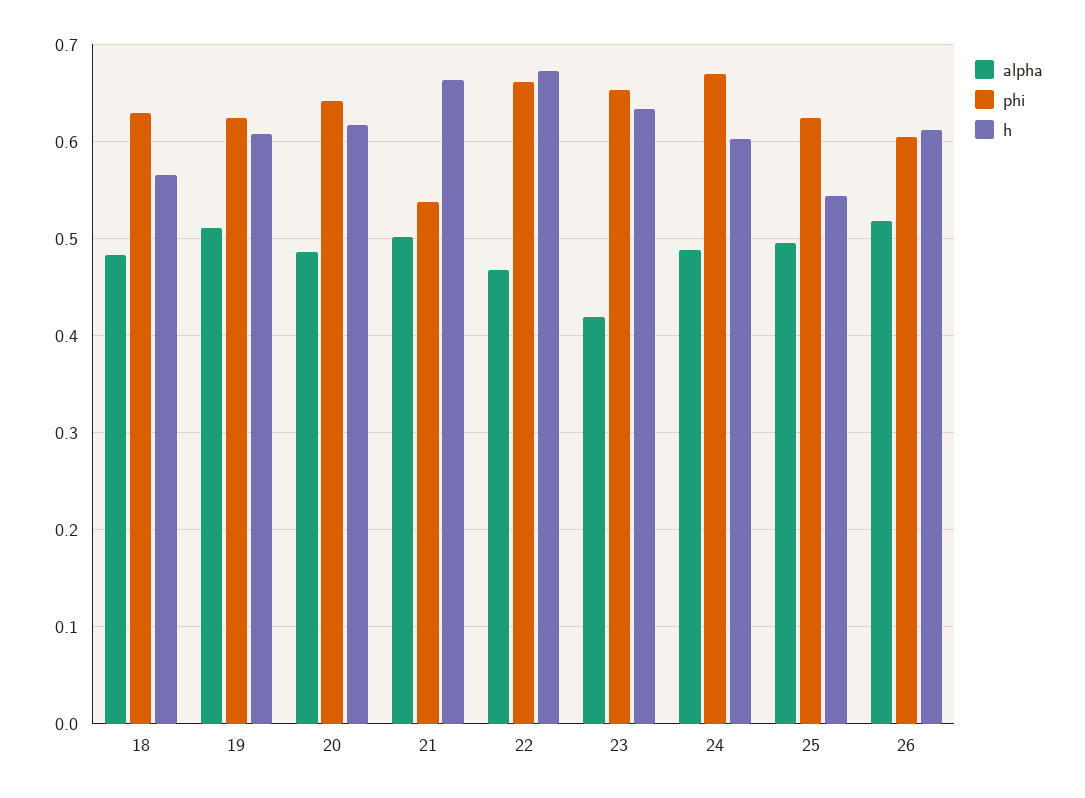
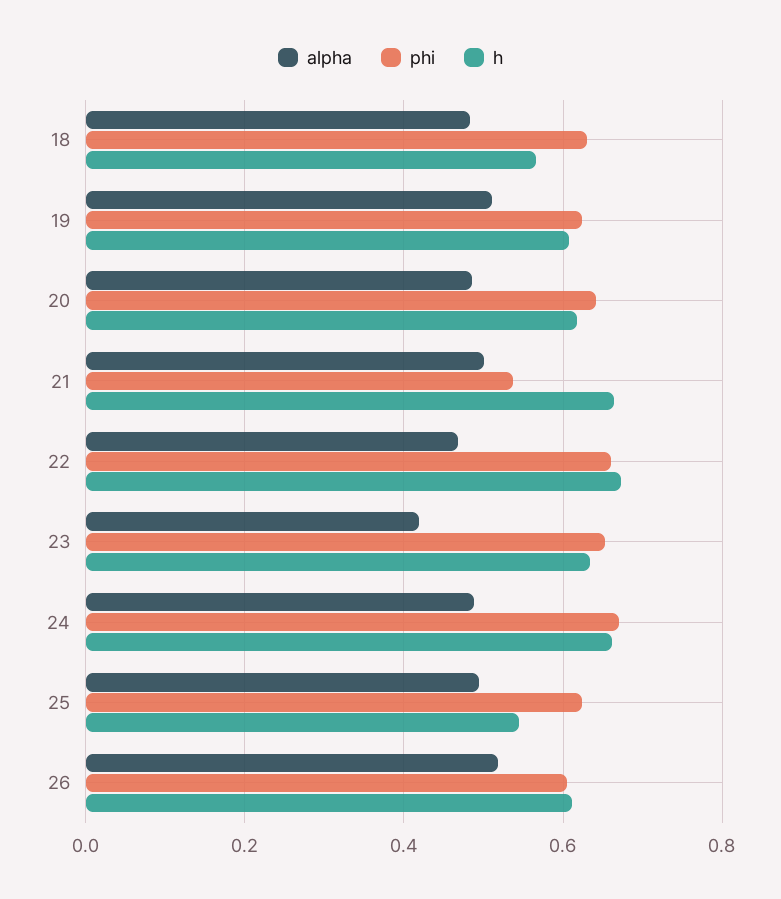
h, 24: 0.6 -> 0.66

